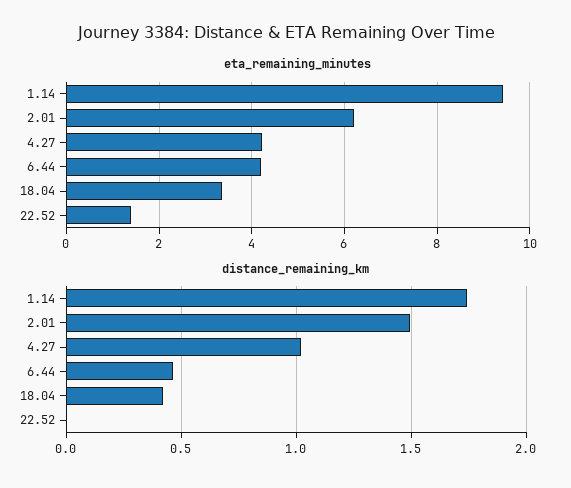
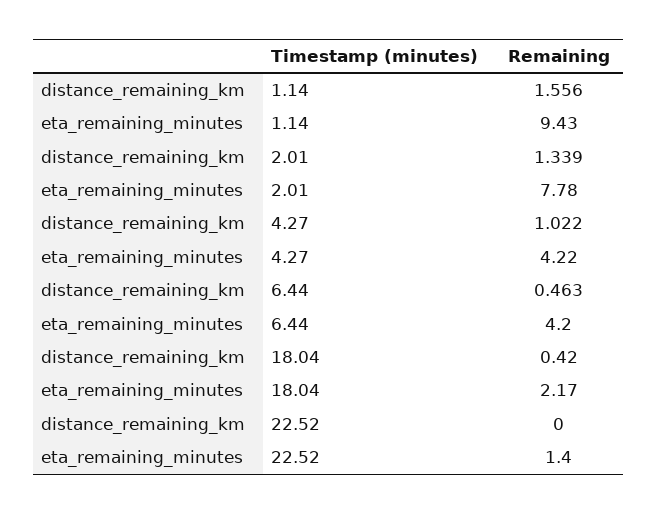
eta_remaining_minutes, 2.01: 6.2 -> 7.78
eta_remaining_minutes, 18.04: 3.4 -> 2.17
distance_remaining_km, 1.14: 1.75 -> 1.556
distance_remaining_km, 2.01: 1.5 -> 1.339

